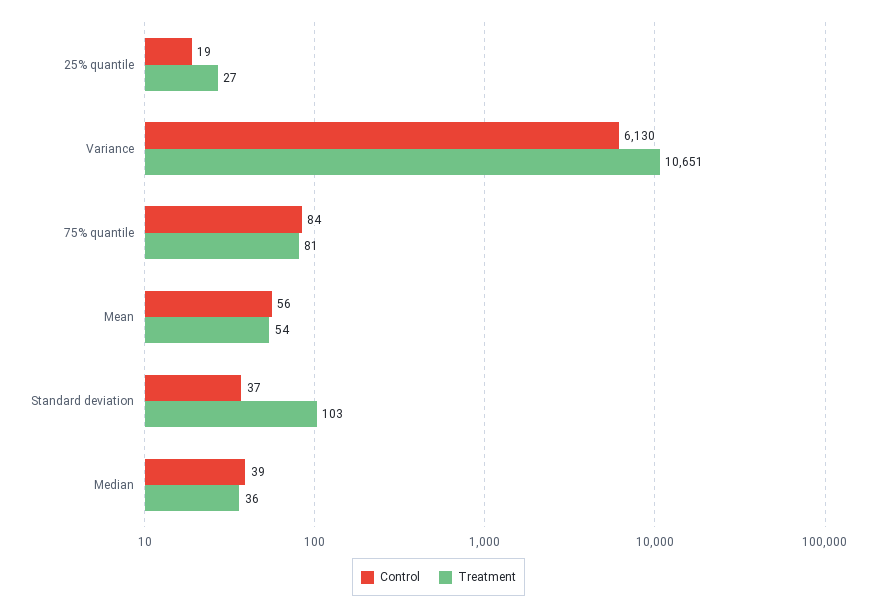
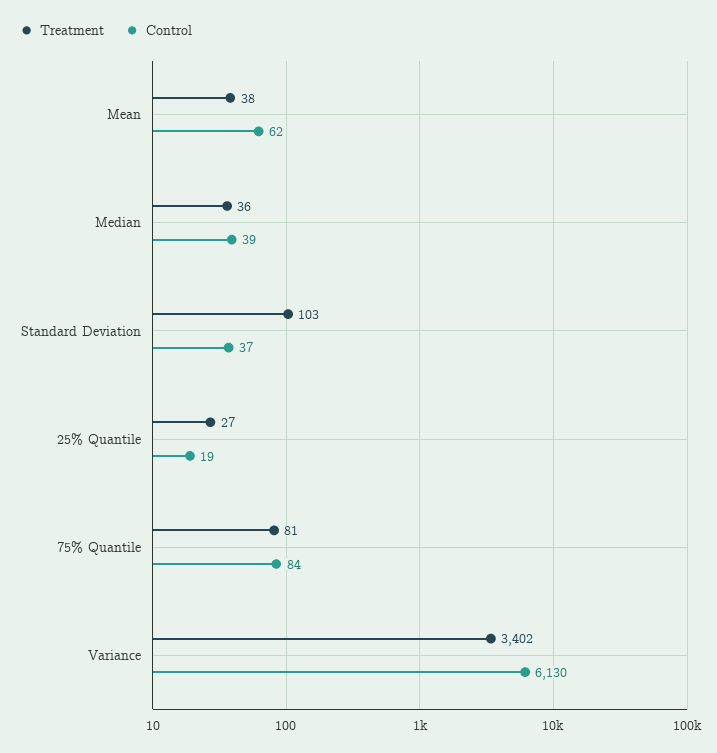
Treatment, Variance: 10651 -> 3402
Control, Mean: 56 -> 62
Treatment, Mean: 54 -> 38

